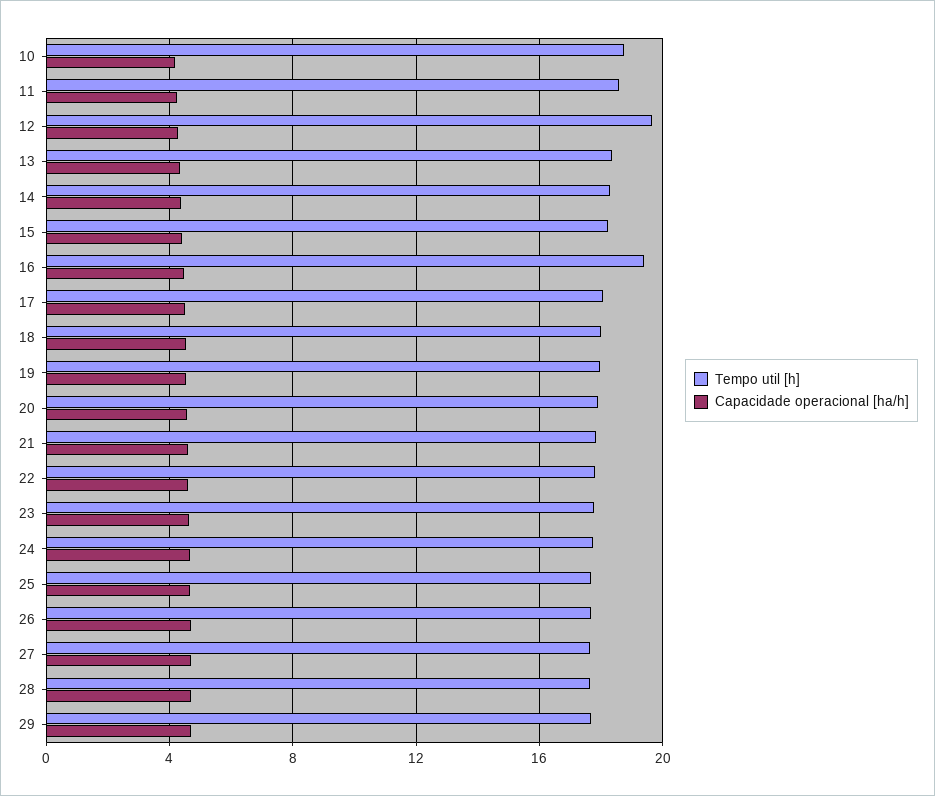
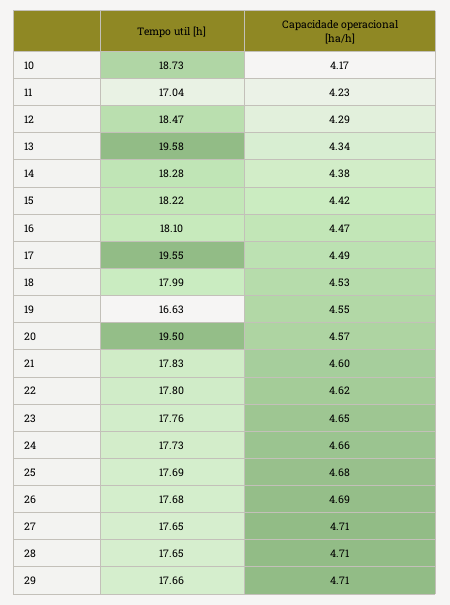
Tempo util [h], 11: 18.5 -> 17.04
Tempo util [h], 12: 19.5 -> 18.47
Tempo util [h], 13: 18.5 -> 19.58
Tempo util [h], 16: 19.5 -> 18.1
Tempo util [h], 17: 18 -> 19.55
Tempo util [h], 19: 18 -> 16.63
Tempo util [h], 20: 18 -> 19.5

